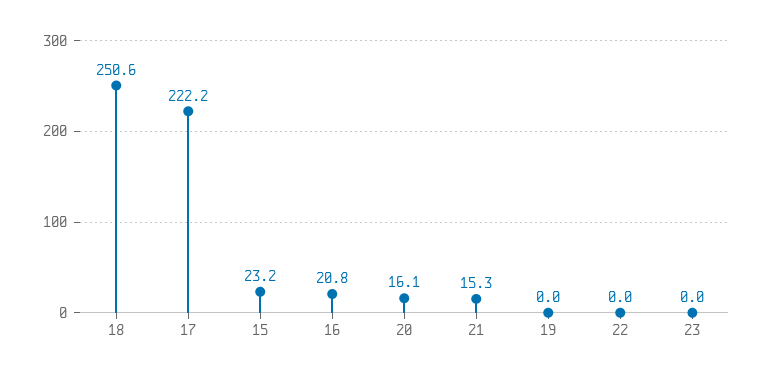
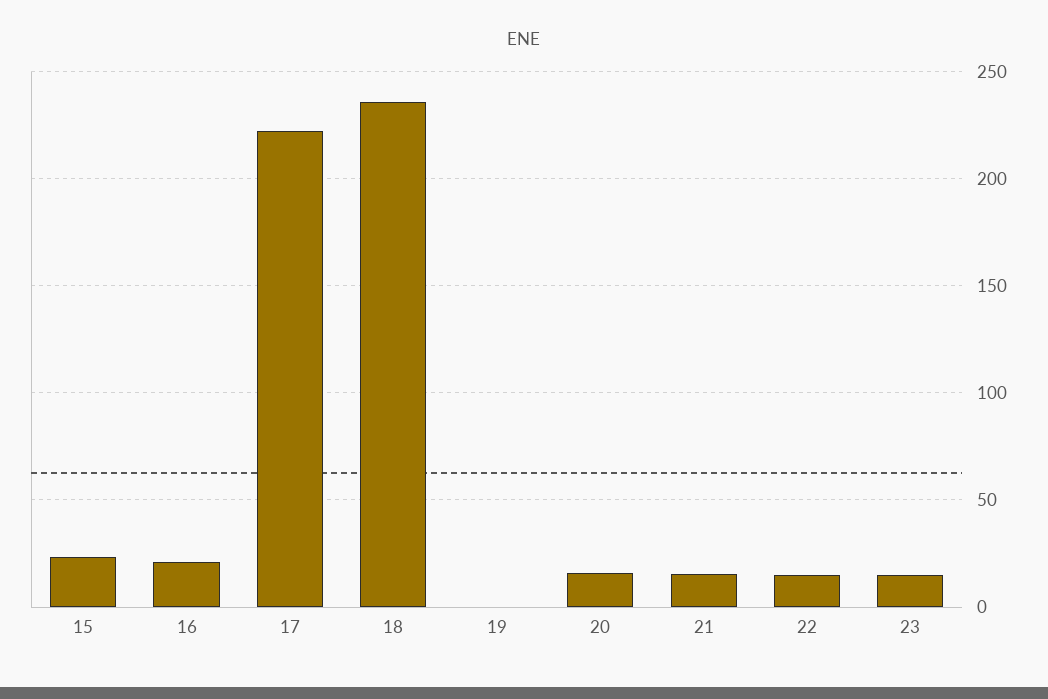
18: 250.6 -> 235
22: 0 -> 15
23: 0 -> 15

